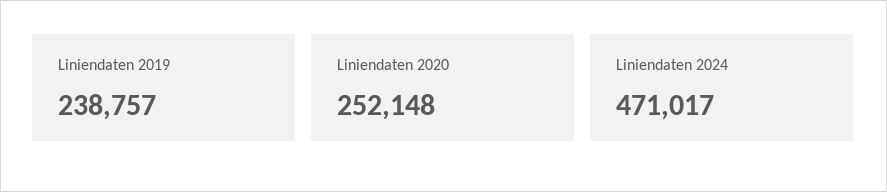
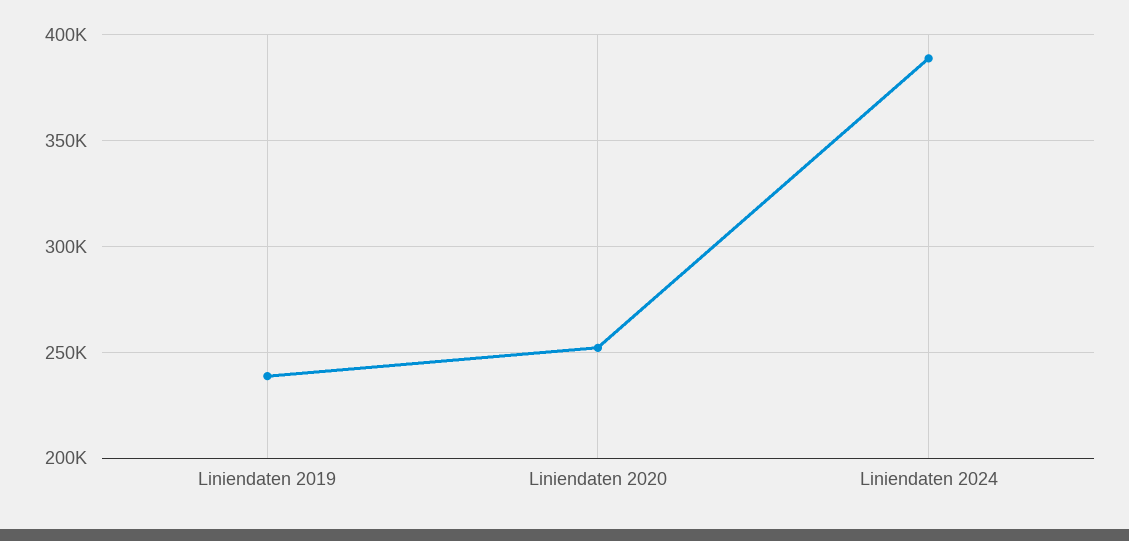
Liniendaten 2024: 471017 -> 390000

